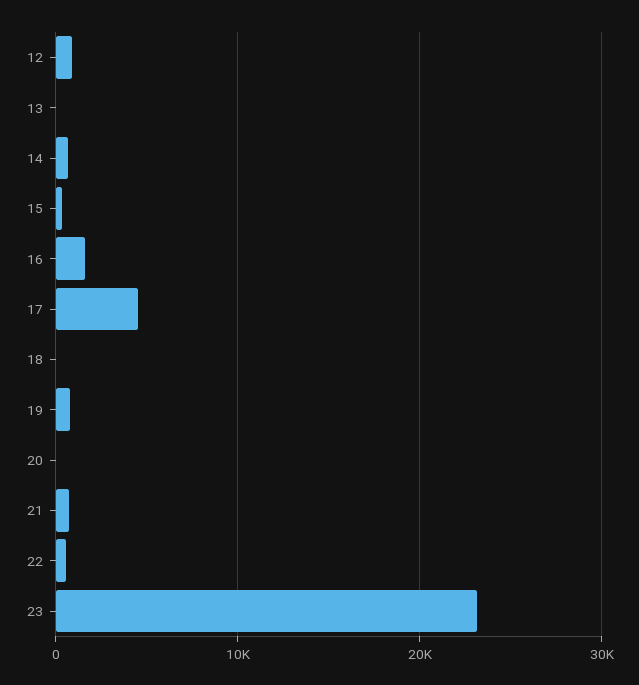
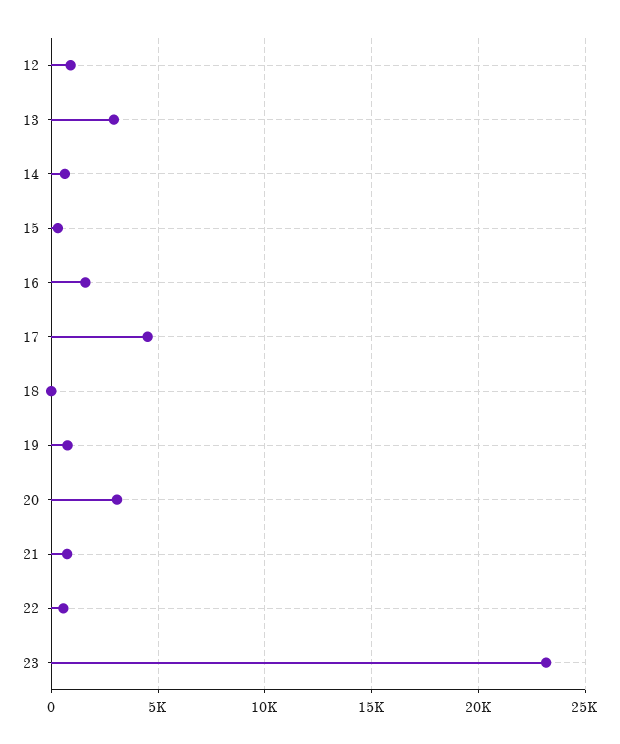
13: 0 -> 3000
20: 0 -> 3000

